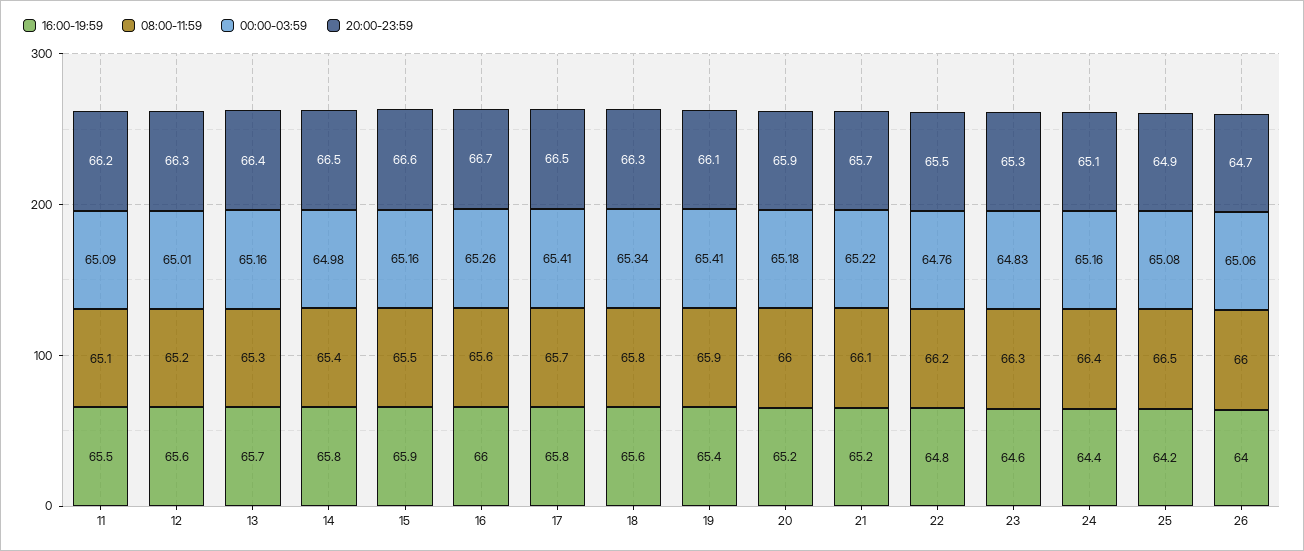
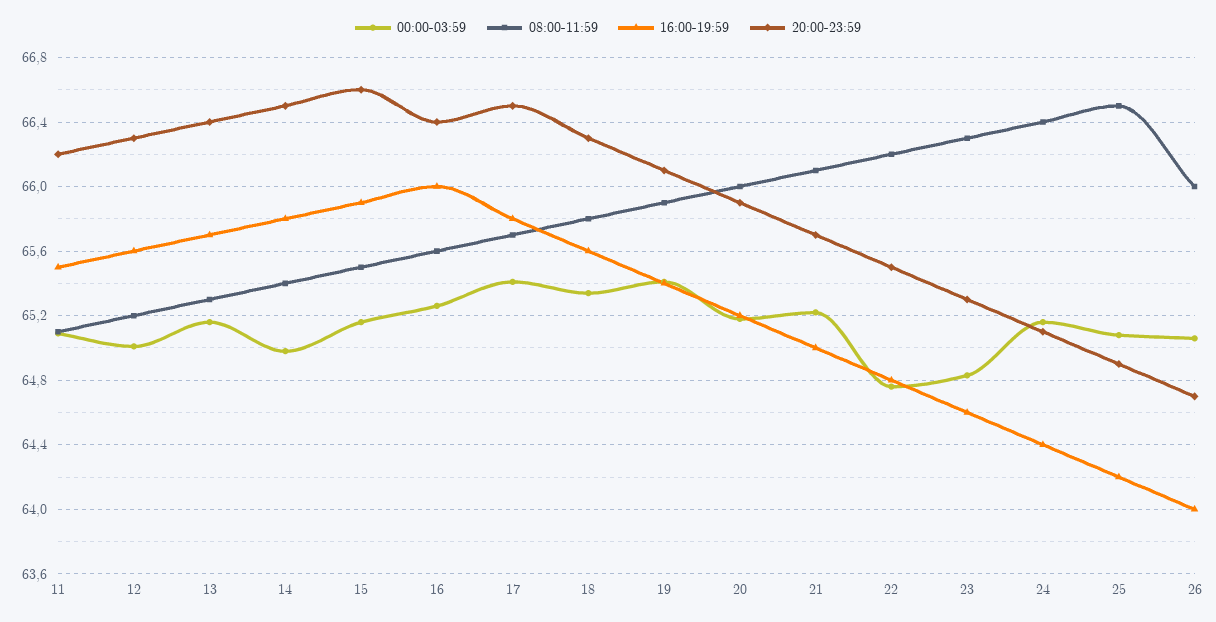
20:00-23:59, 16: 66.7 -> 66.4
16:00-19:59, 21: 65.2 -> 65

